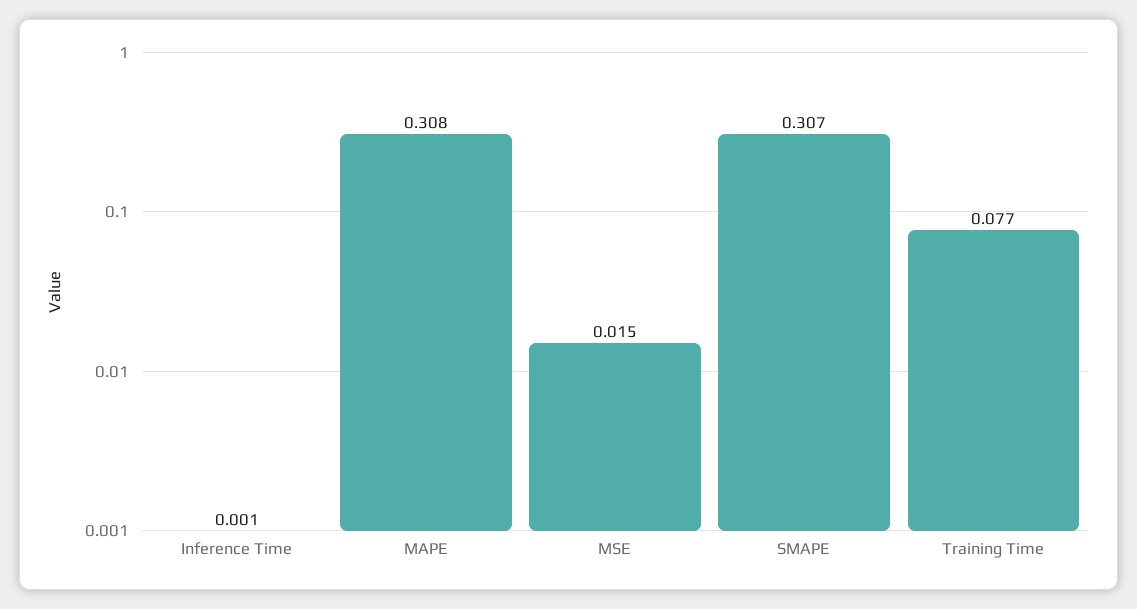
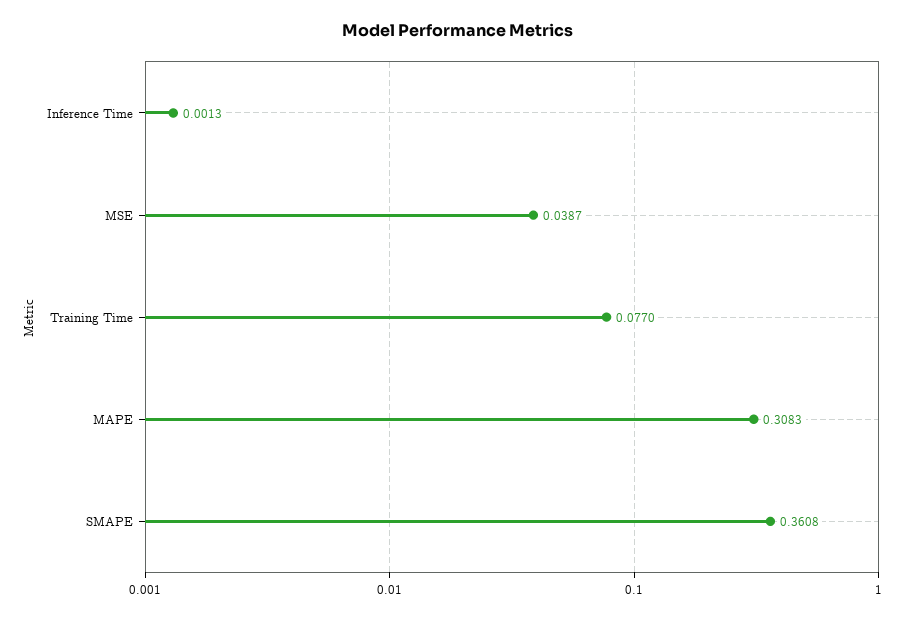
MSE: 0.015 -> 0.0387
SMAPE: 0.307 -> 0.3608

